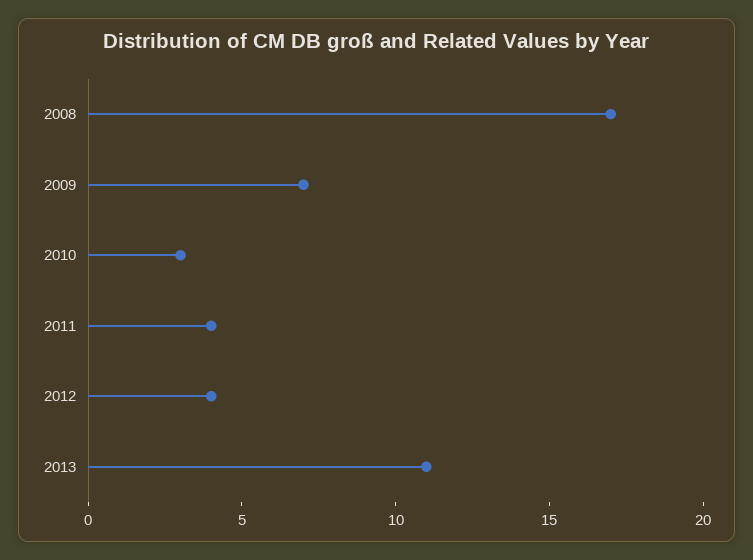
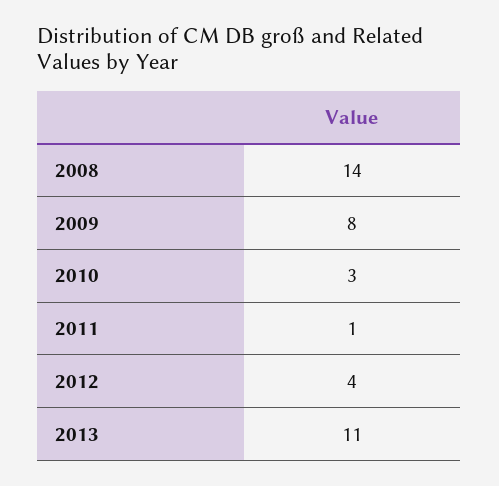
2008: 17 -> 14
2009: 7 -> 8
2011: 4 -> 1

